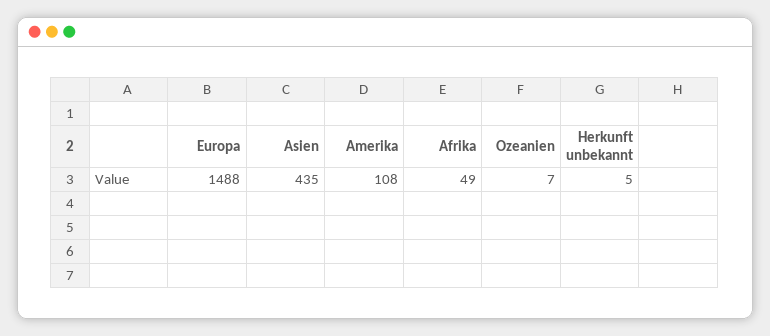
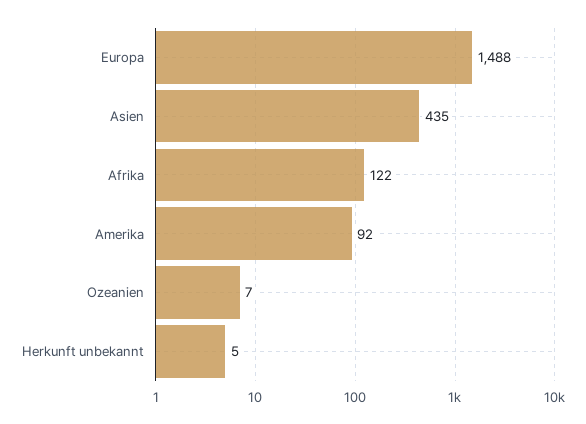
Amerika: 108 -> 92
Afrika: 49 -> 122

